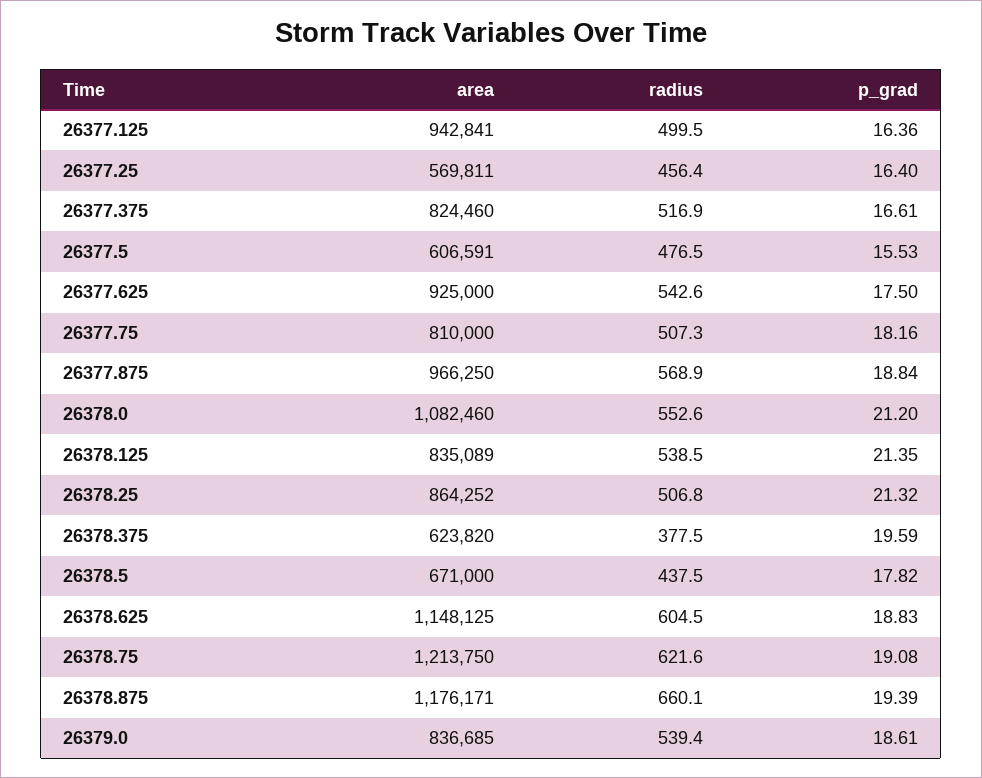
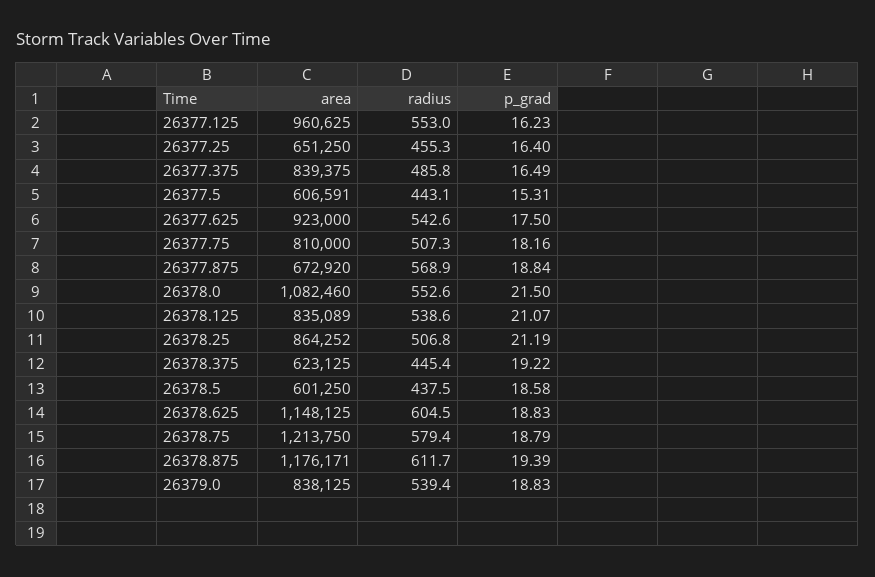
area, 26377.125: 942841 -> 960625
radius, 26377.125: 499.5 -> 553
p_grad, 26377.125: 16.36 -> 16.23
area, 26377.25: 569811 -> 651250
radius, 26377.25: 456.4 -> 455.3
area, 26377.375: 824460 -> 839375
radius, 26377.375: 516.9 -> 485.8
p_grad, 26377.375: 16.61 -> 16.49
radius, 26377.5: 476.5 -> 443.1
p_grad, 26377.5: 15.53 -> 15.31
area, 26377.625: 925000 -> 923000
area, 26377.875: 966250 -> 672920
p_grad, 26378.0: 21.2 -> 21.5
radius, 26378.125: 538.5 -> 538.6
p_grad, 26378.125: 21.35 -> 21.07
p_grad, 26378.25: 21.32 -> 21.19
area, 26378.375: 623820 -> 623125
radius, 26378.375: 377.5 -> 445.4
p_grad, 26378.375: 19.59 -> 19.22
area, 26378.5: 671000 -> 601250
p_grad, 26378.5: 17.82 -> 18.58
radius, 26378.75: 621.6 -> 579.4
p_grad, 26378.75: 19.08 -> 18.79
radius, 26378.875: 660.1 -> 611.7
area, 26379.0: 836685 -> 838125
p_grad, 26379.0: 18.61 -> 18.83

